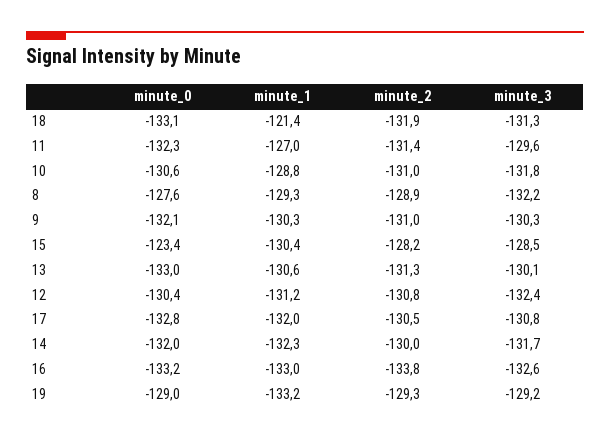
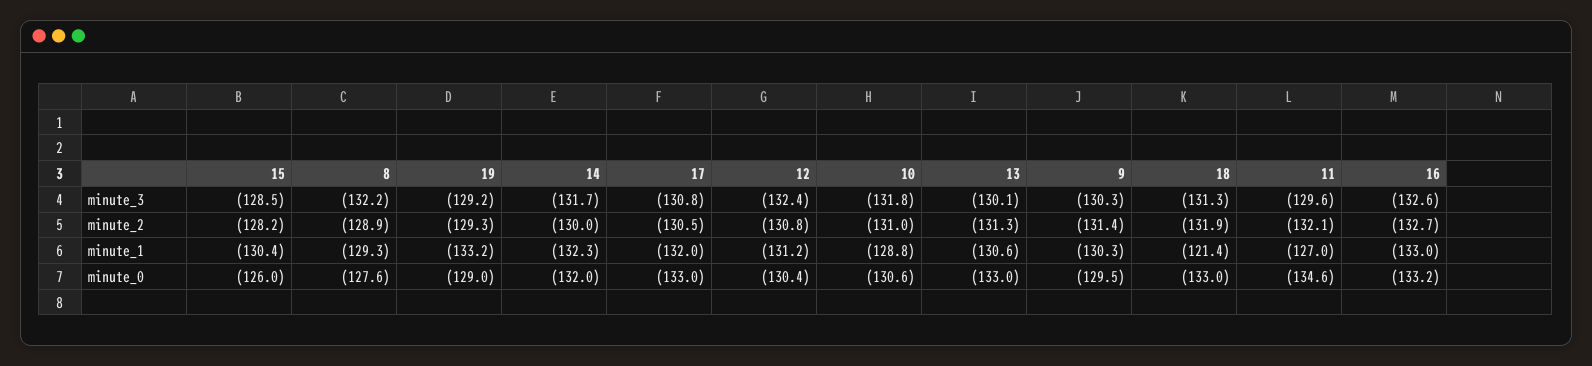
minute_0, 18: -133.1 -> -133
minute_0, 11: -132.3 -> -134.6
minute_2, 11: -131.4 -> -132.1
minute_0, 9: -132.1 -> -129.5
minute_2, 9: -131 -> -131.4
minute_0, 15: -123.4 -> -126
minute_0, 17: -132.8 -> -133
minute_2, 16: -133.8 -> -132.7

